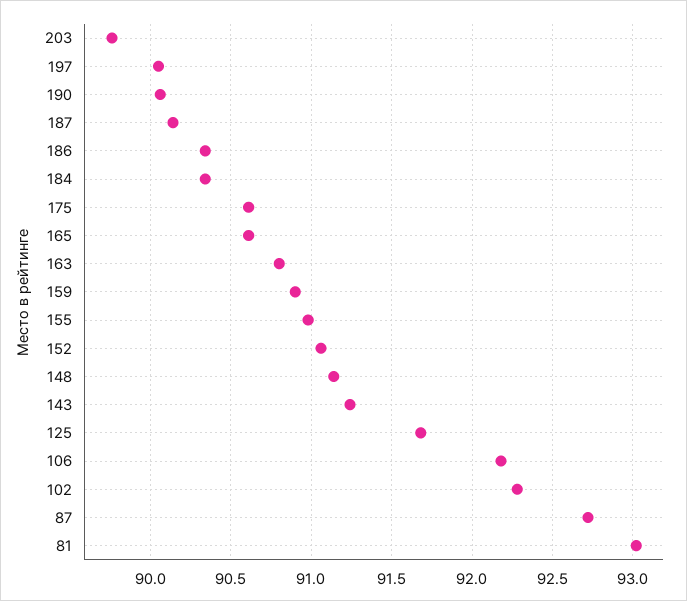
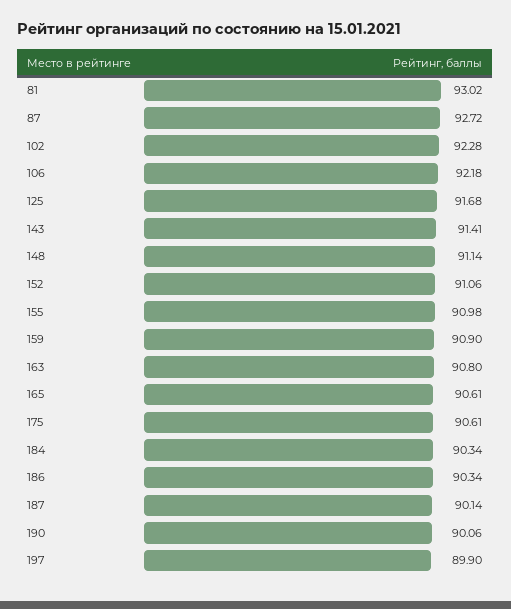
203: 89.75 -> none
197: 90.05 -> 89.9
143: 91.25 -> 91.41

